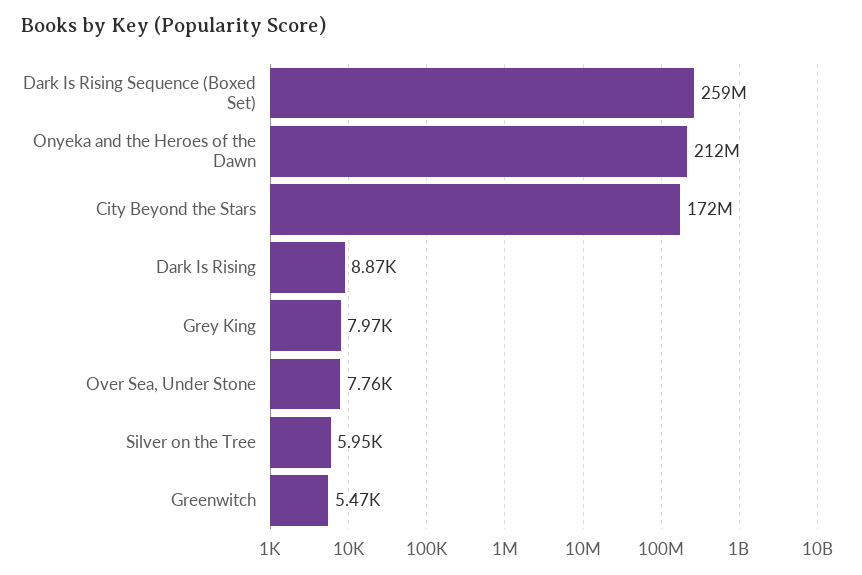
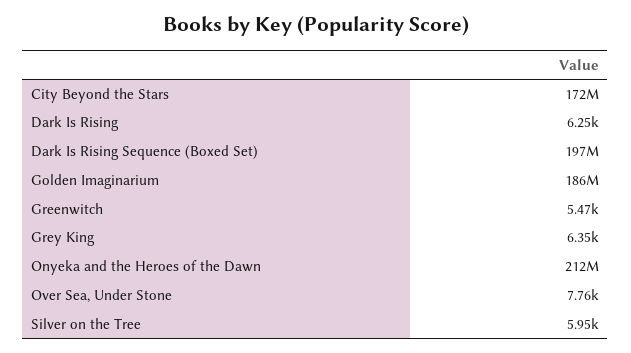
Dark Is Rising Sequence (Boxed Set): 259000000 -> 197000000
Dark Is Rising: 8870 -> 6250
Grey King: 7970 -> 6350
Golden Imaginarium: none -> 186000000

